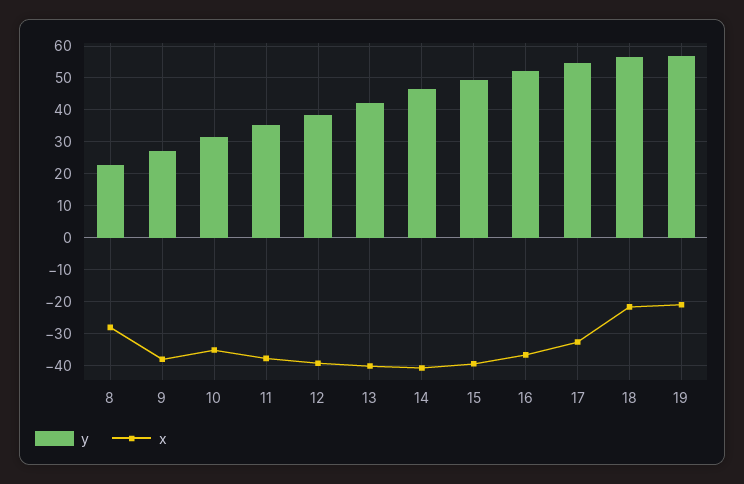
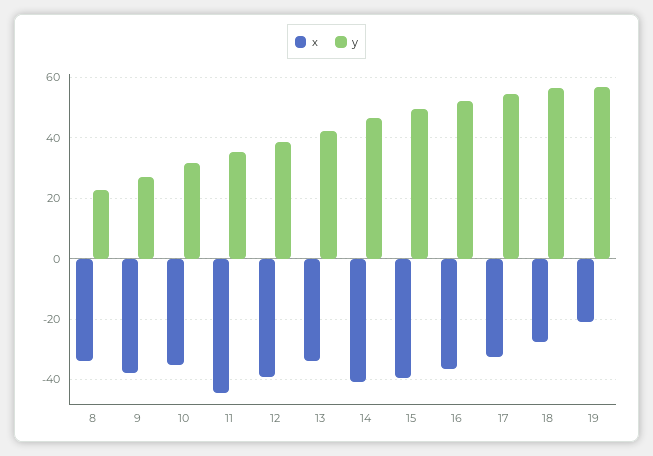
x, 8: -28 -> -34
x, 11: -38 -> -44
x, 13: -40 -> -34
x, 18: -22 -> -28

